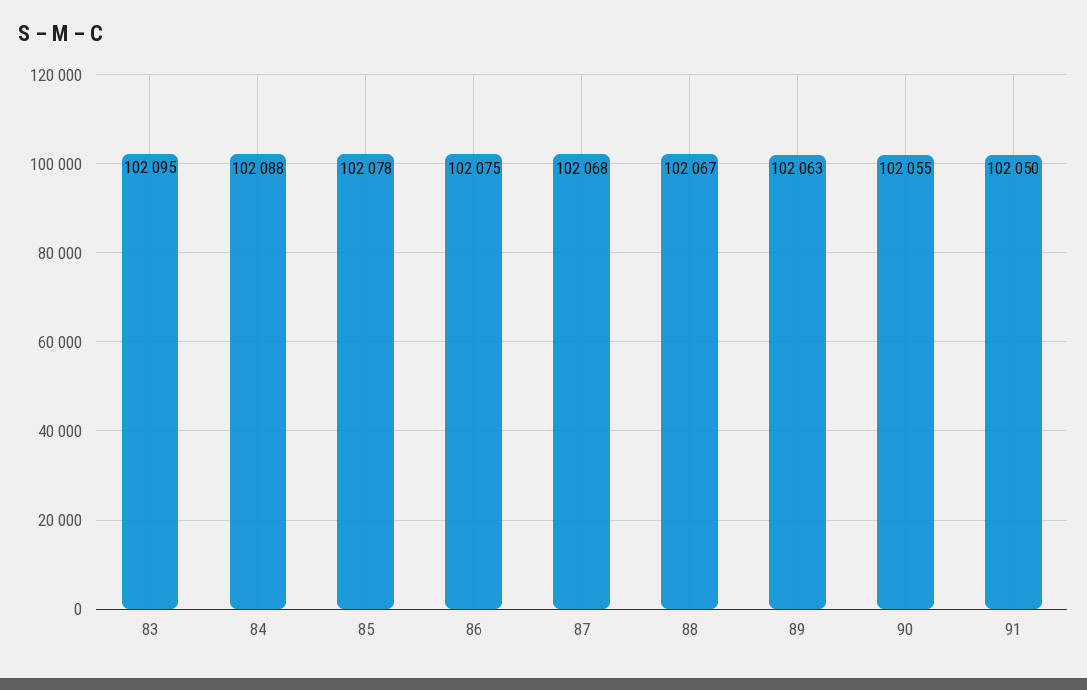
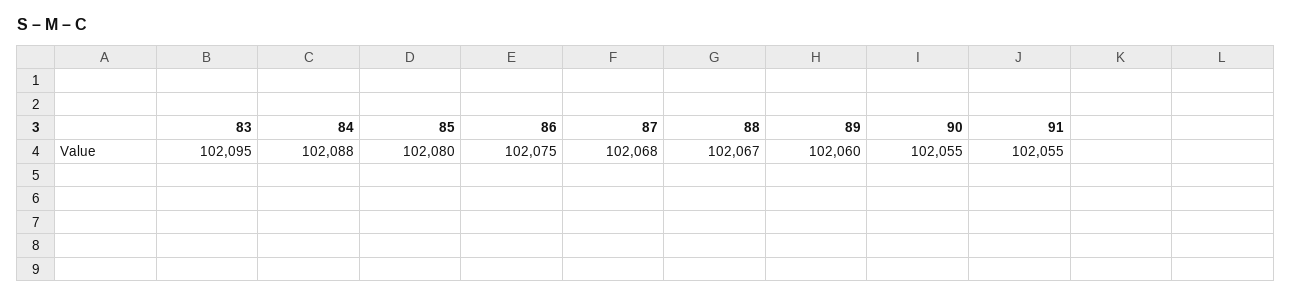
85: 102078 -> 102080
89: 102063 -> 102060
91: 102050 -> 102055

